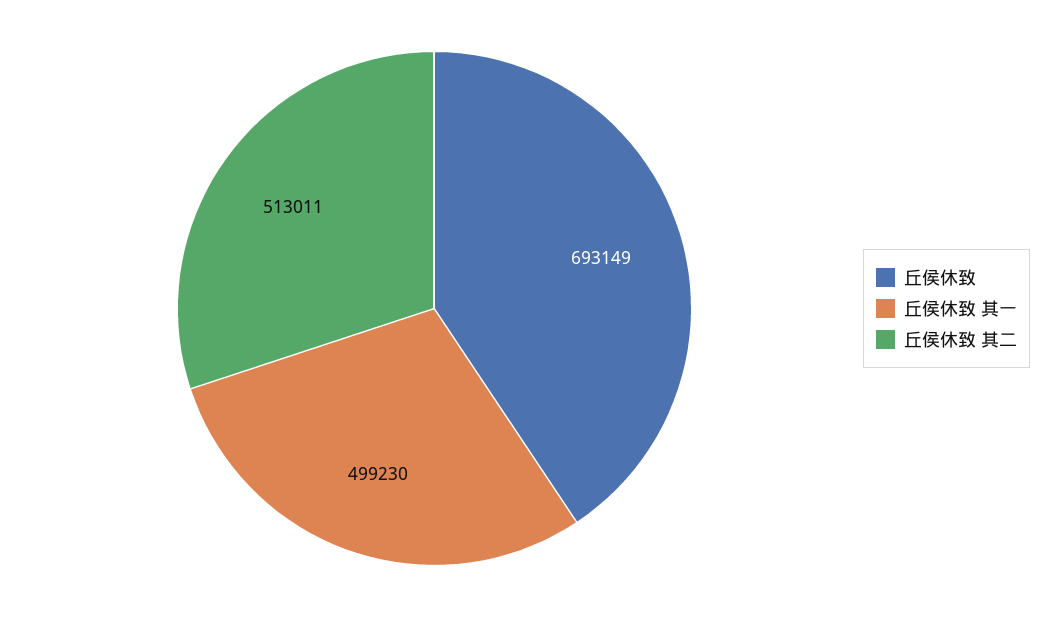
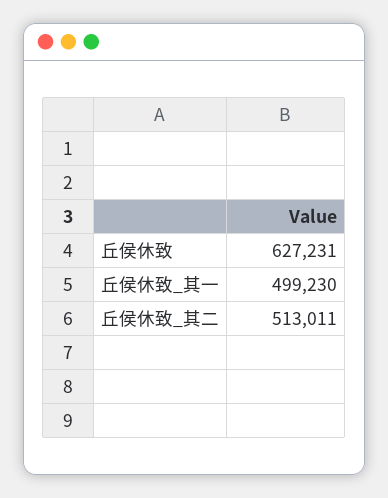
丘侯休致: 693149 -> 627231

